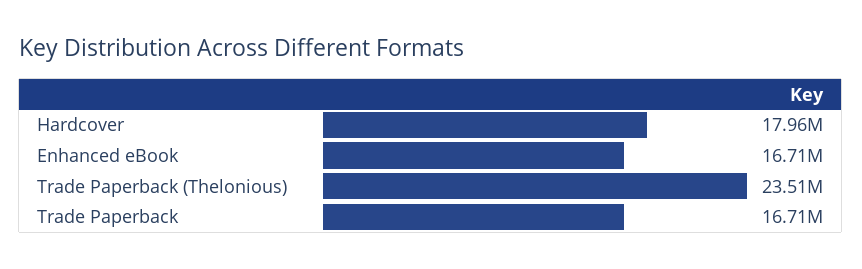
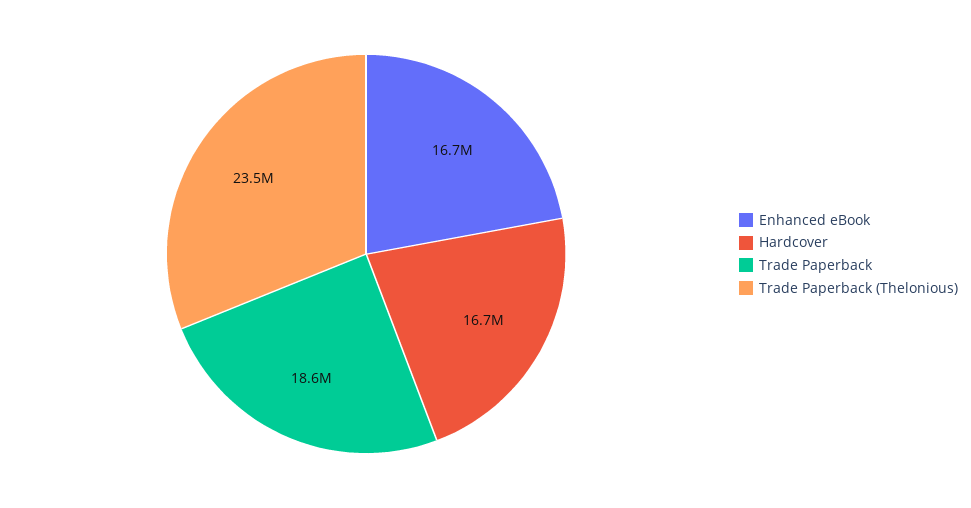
Hardcover: 17960000 -> 16700000
Trade Paperback: 16710000 -> 18600000

